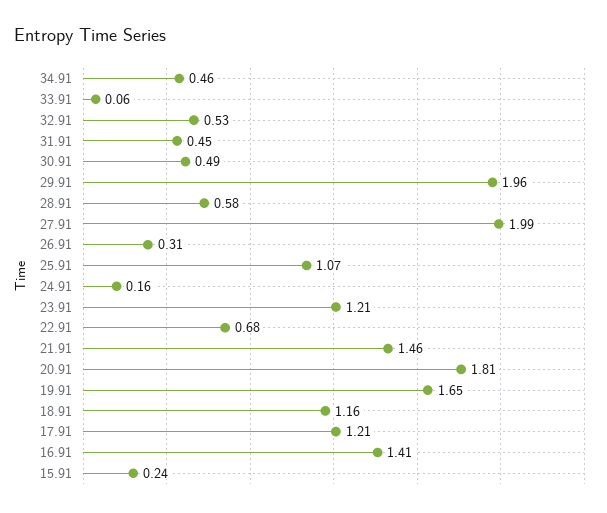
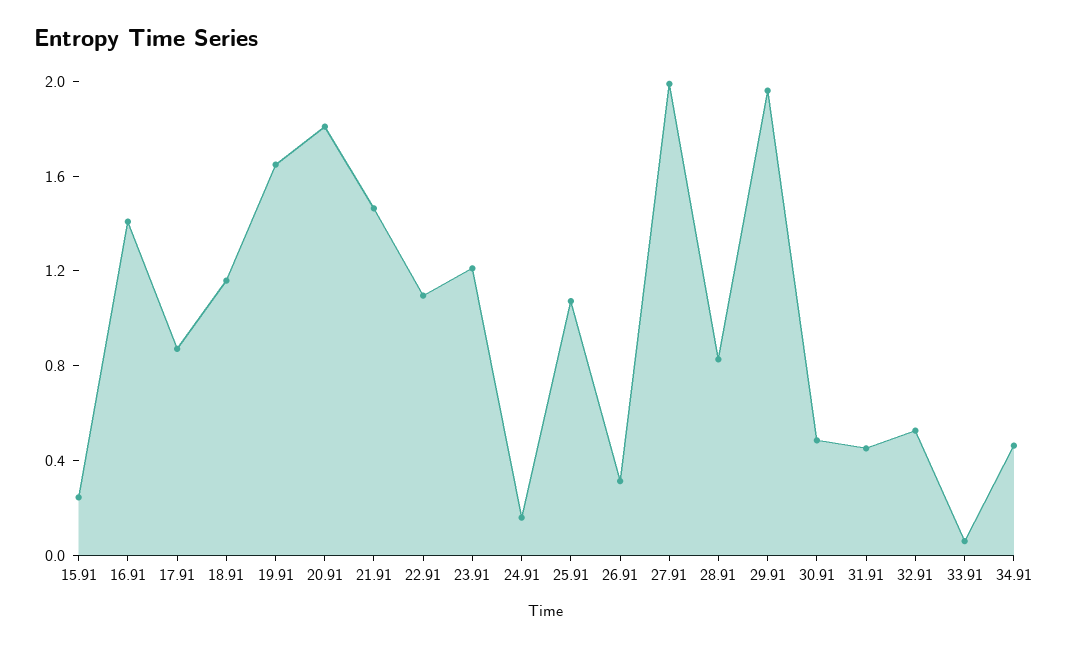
28.91: 0.58 -> 0.8
22.91: 0.68 -> 1.1
17.91: 1.21 -> 0.9

